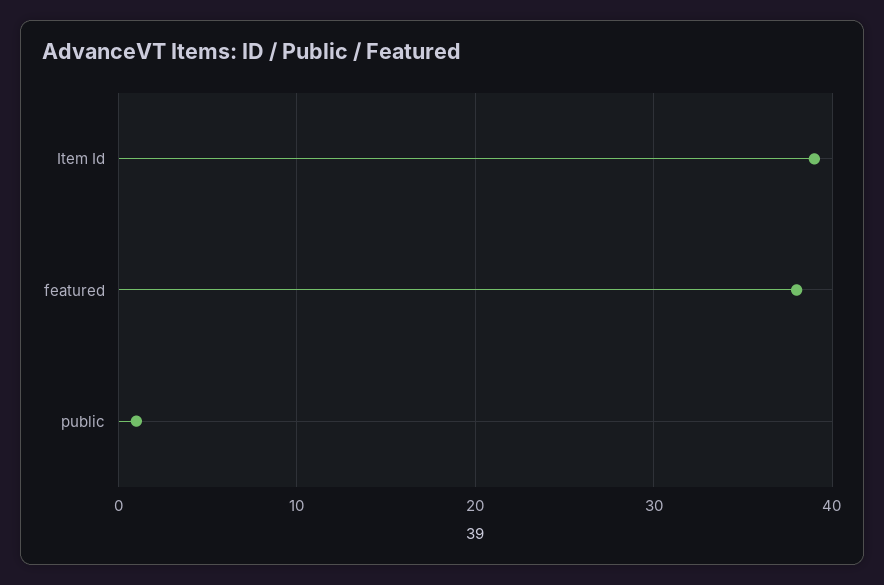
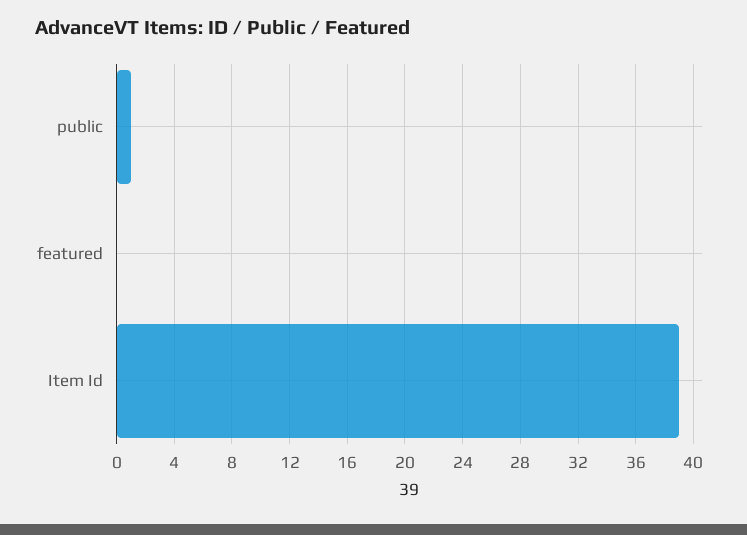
featured: 38 -> 0

